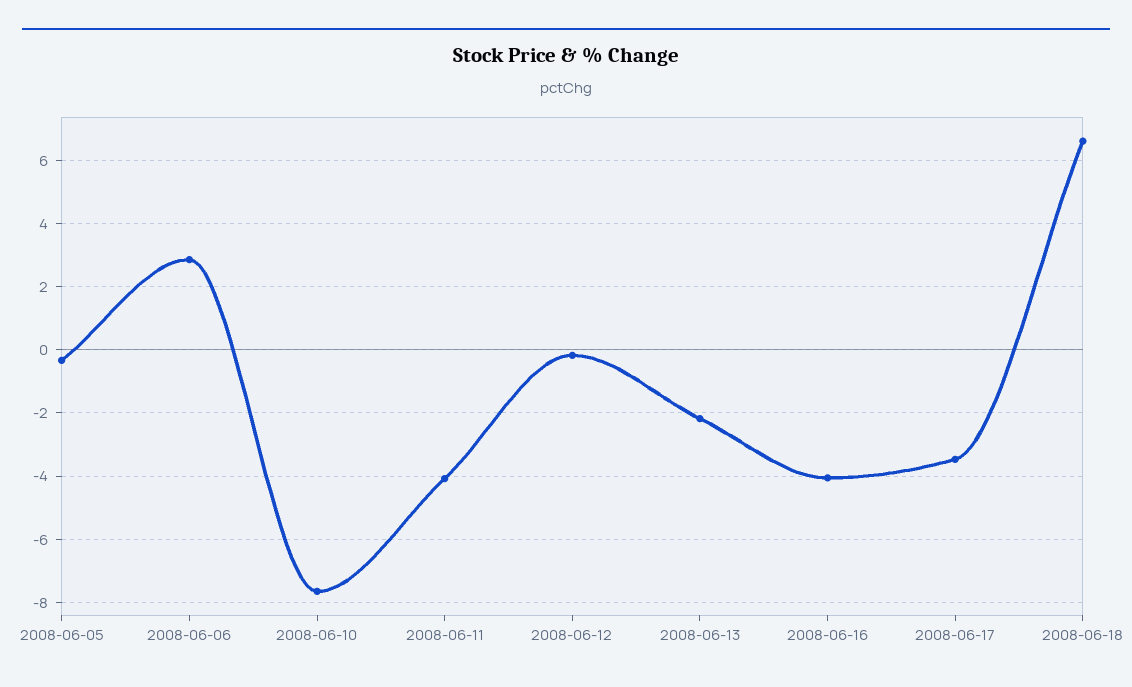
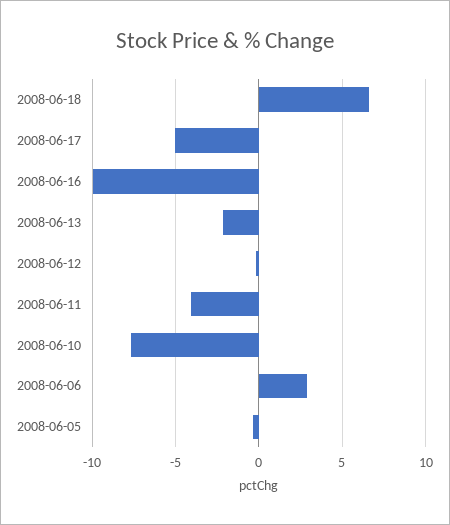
2008-06-16: -4 -> -10
2008-06-17: -3.4 -> -5

